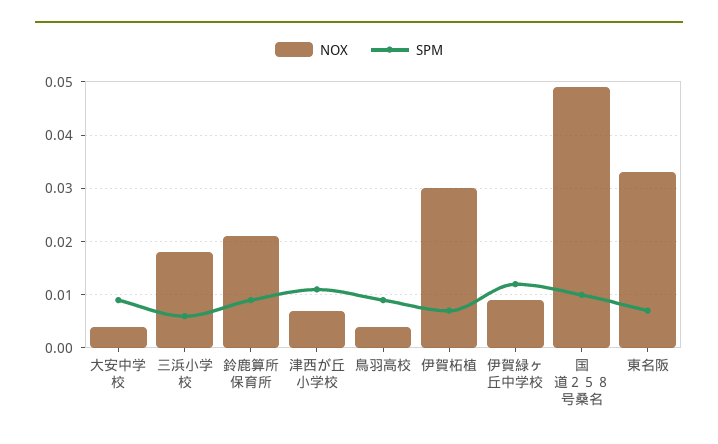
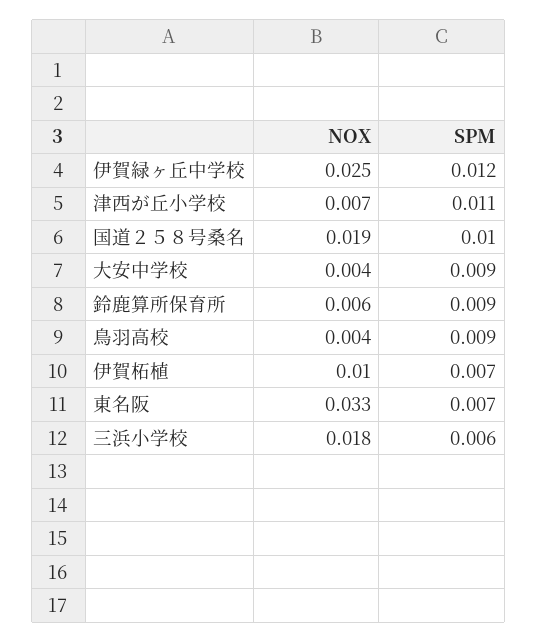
NOX, 鈴鹿算所保育所: 0.02 -> 0.006
NOX, 伊賀柘植: 0.03 -> 0.01
NOX, 伊賀緑ヶ丘中学校: 0.01 -> 0.025
NOX, 国道２５８号桑名: 0.05 -> 0.019

